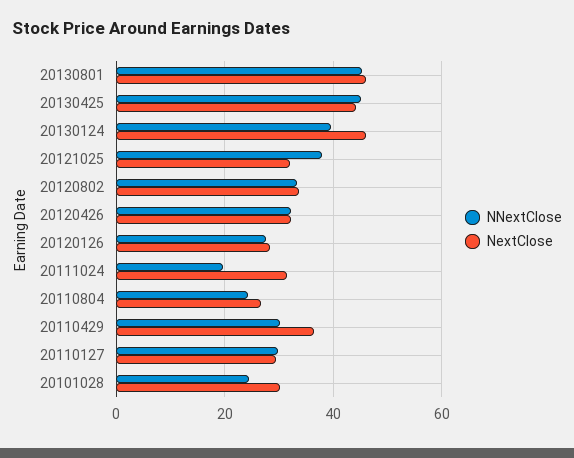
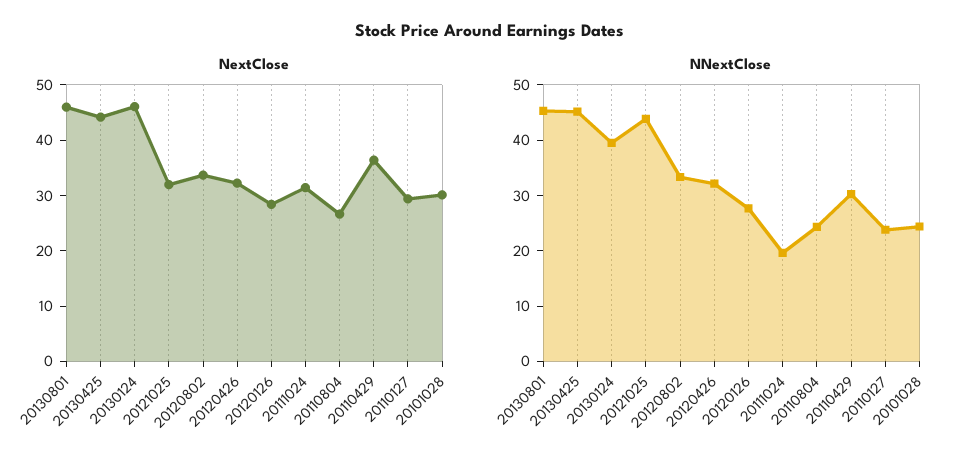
NNextClose, 20121025: 38 -> 44
NNextClose, 20110127: 30 -> 24

